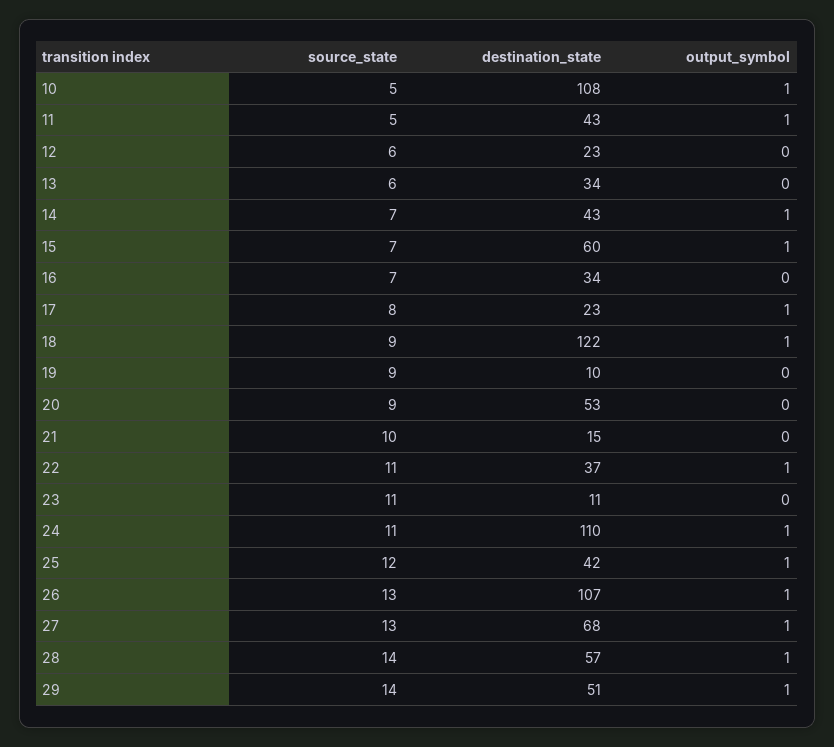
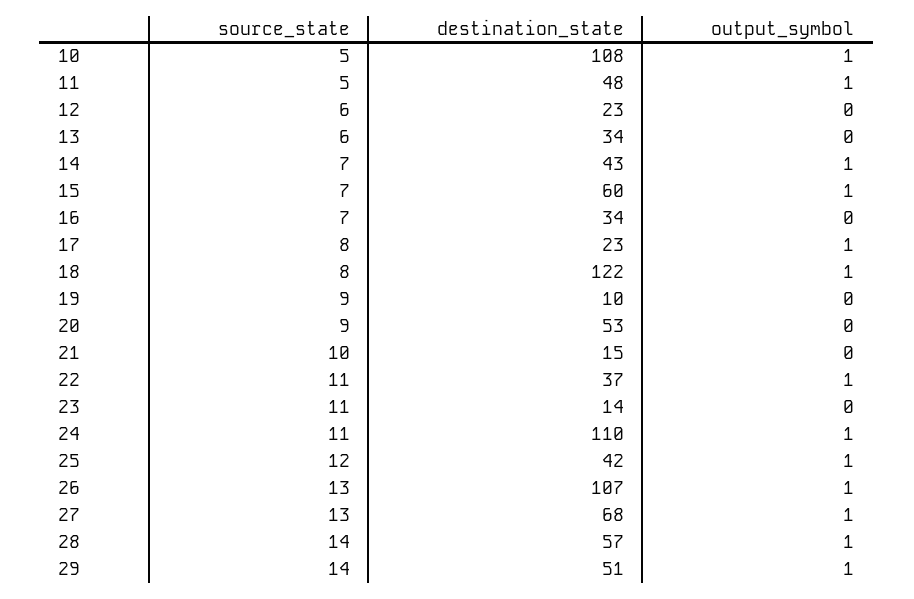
destination_state, 11: 43 -> 48
source_state, 18: 9 -> 8
destination_state, 23: 11 -> 14

